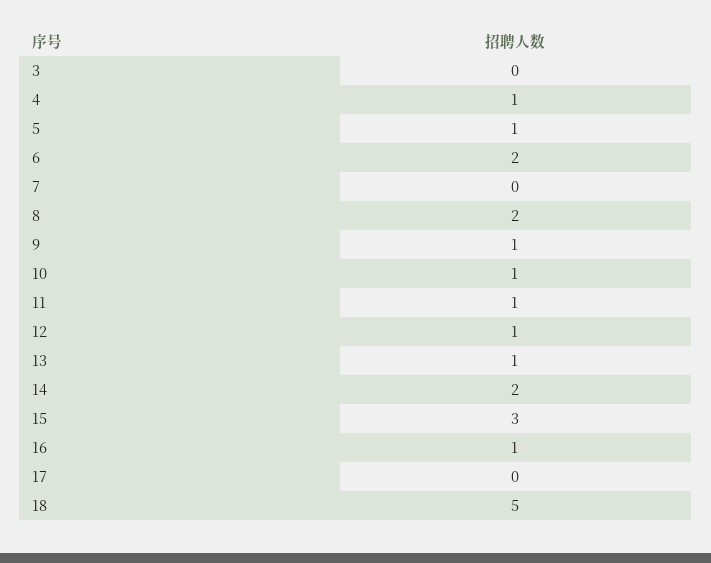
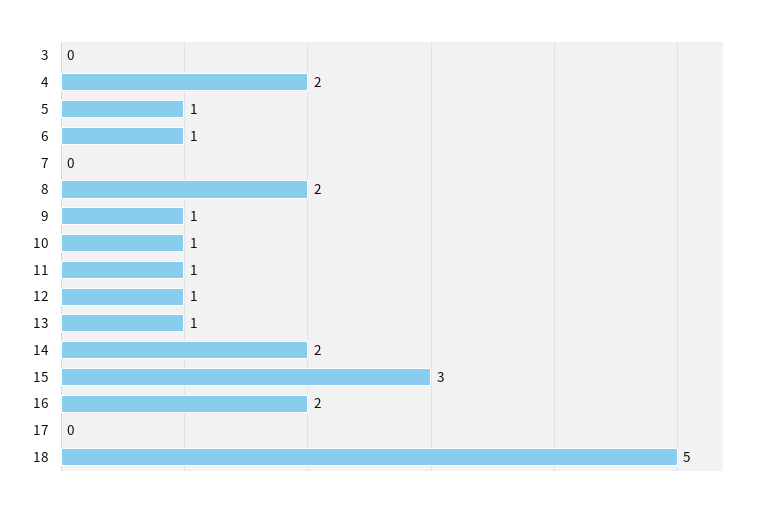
4: 1 -> 2
6: 2 -> 1
16: 1 -> 2

